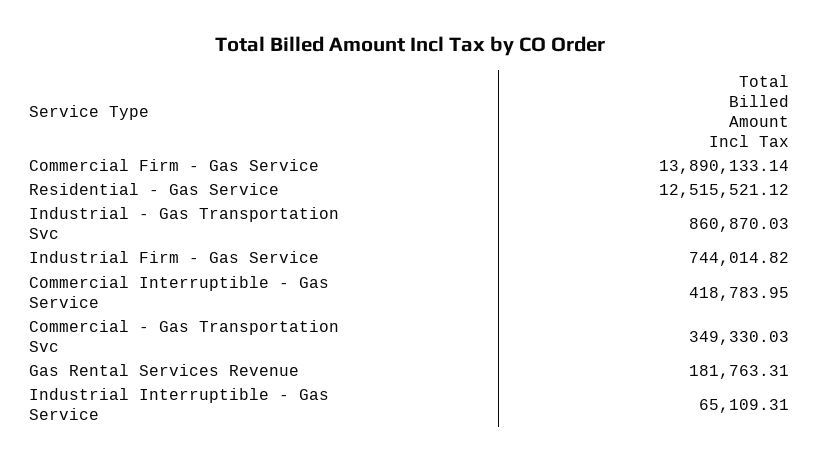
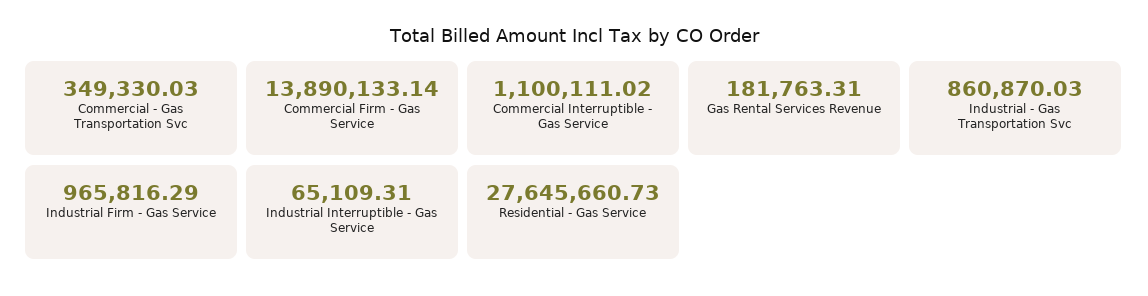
Residential - Gas Service: 12515521.12 -> 27645660.73
Industrial Firm - Gas Service: 744014.82 -> 965816.29
Commercial Interruptible - Gas Service: 418783.95 -> 1100111.02

